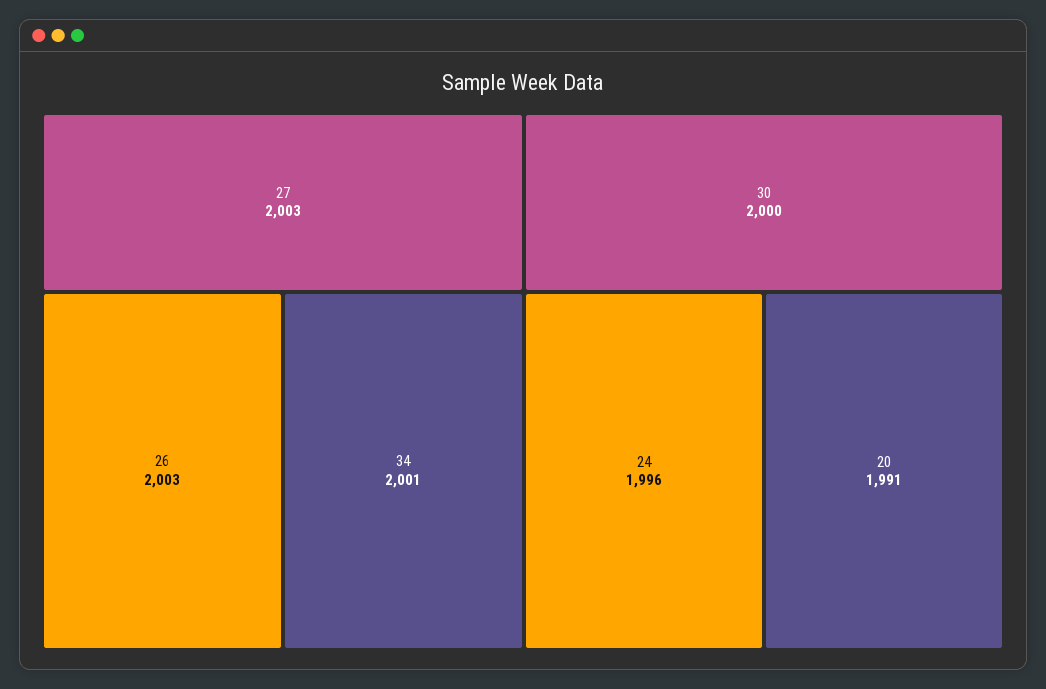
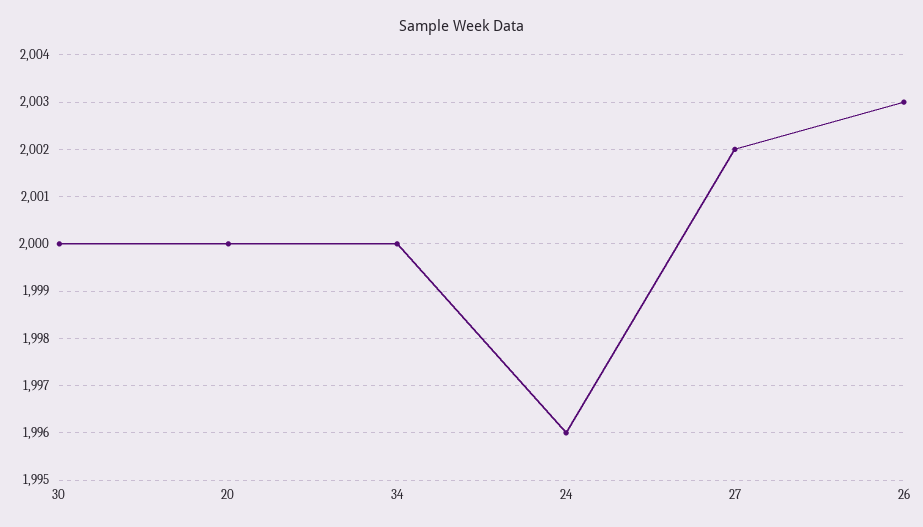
27: 2003 -> 2002
34: 2001 -> 2000
20: 1991 -> 2000

